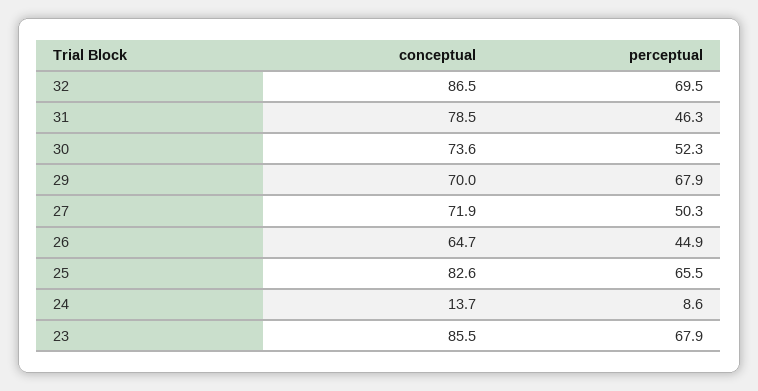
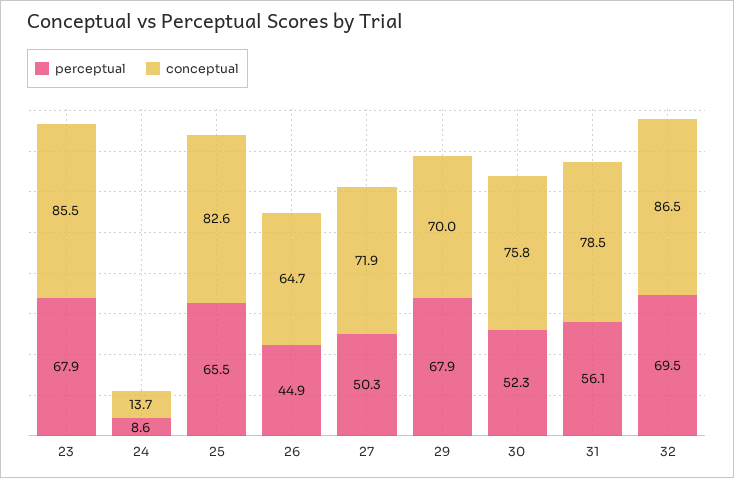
perceptual, 31: 46.3 -> 56.1
conceptual, 30: 73.6 -> 75.8

